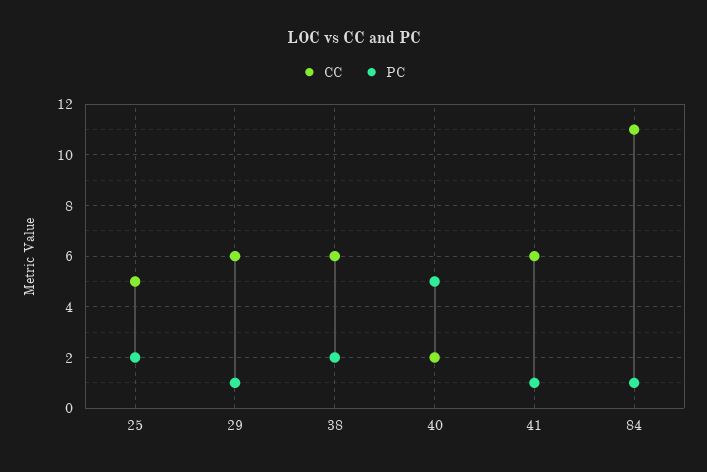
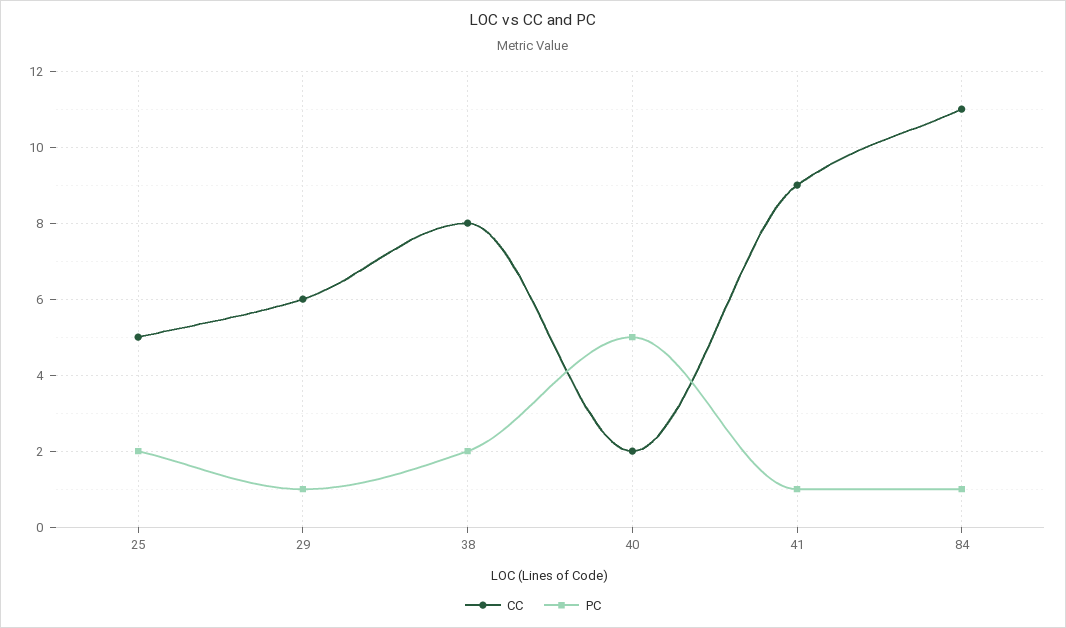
CC, 38: 6 -> 8
CC, 41: 6 -> 9

